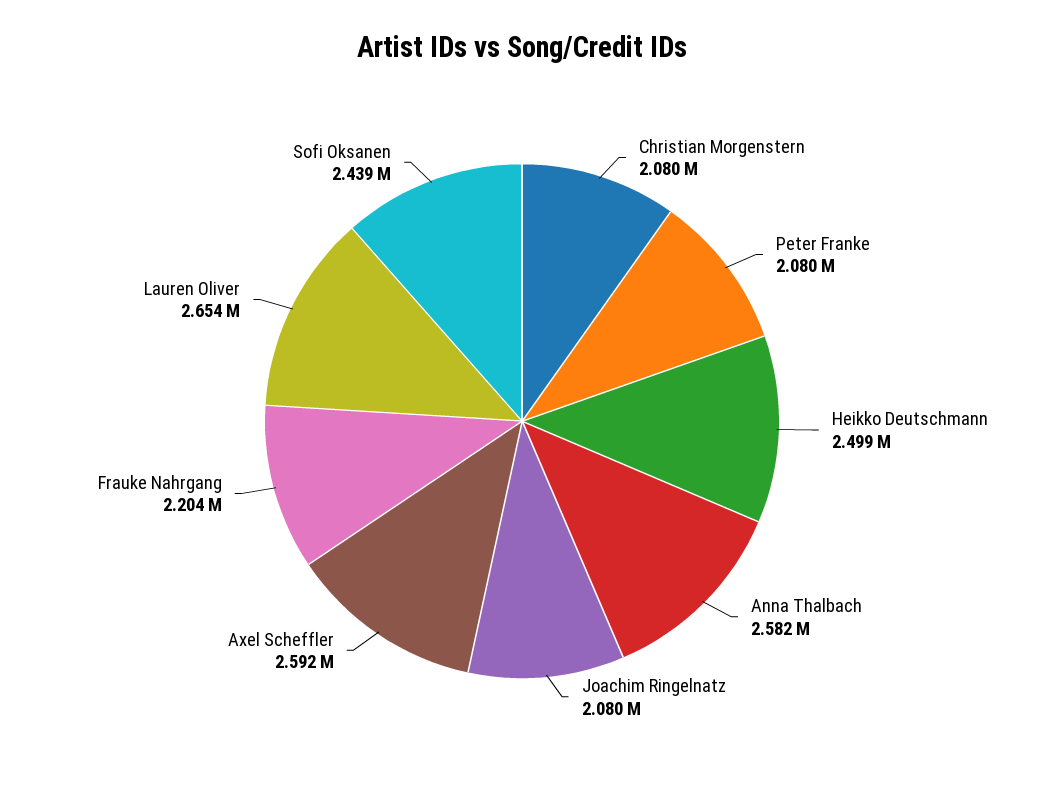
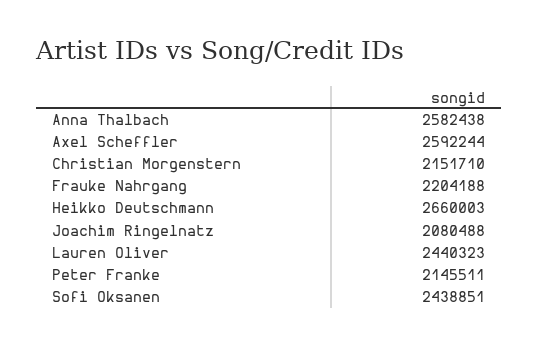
Christian Morgenstern: 2080000 -> 2151710
Peter Franke: 2080000 -> 2145511
Heikko Deutschmann: 2499000 -> 2660003
Lauren Oliver: 2654000 -> 2440323

